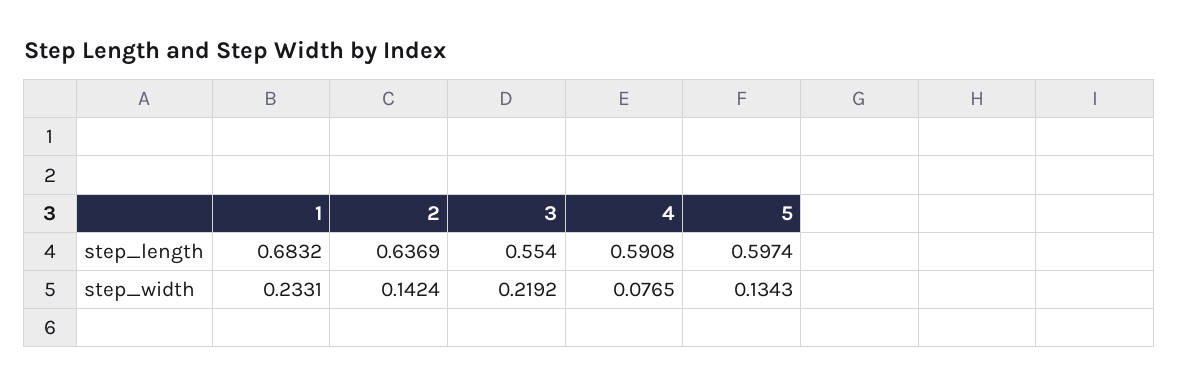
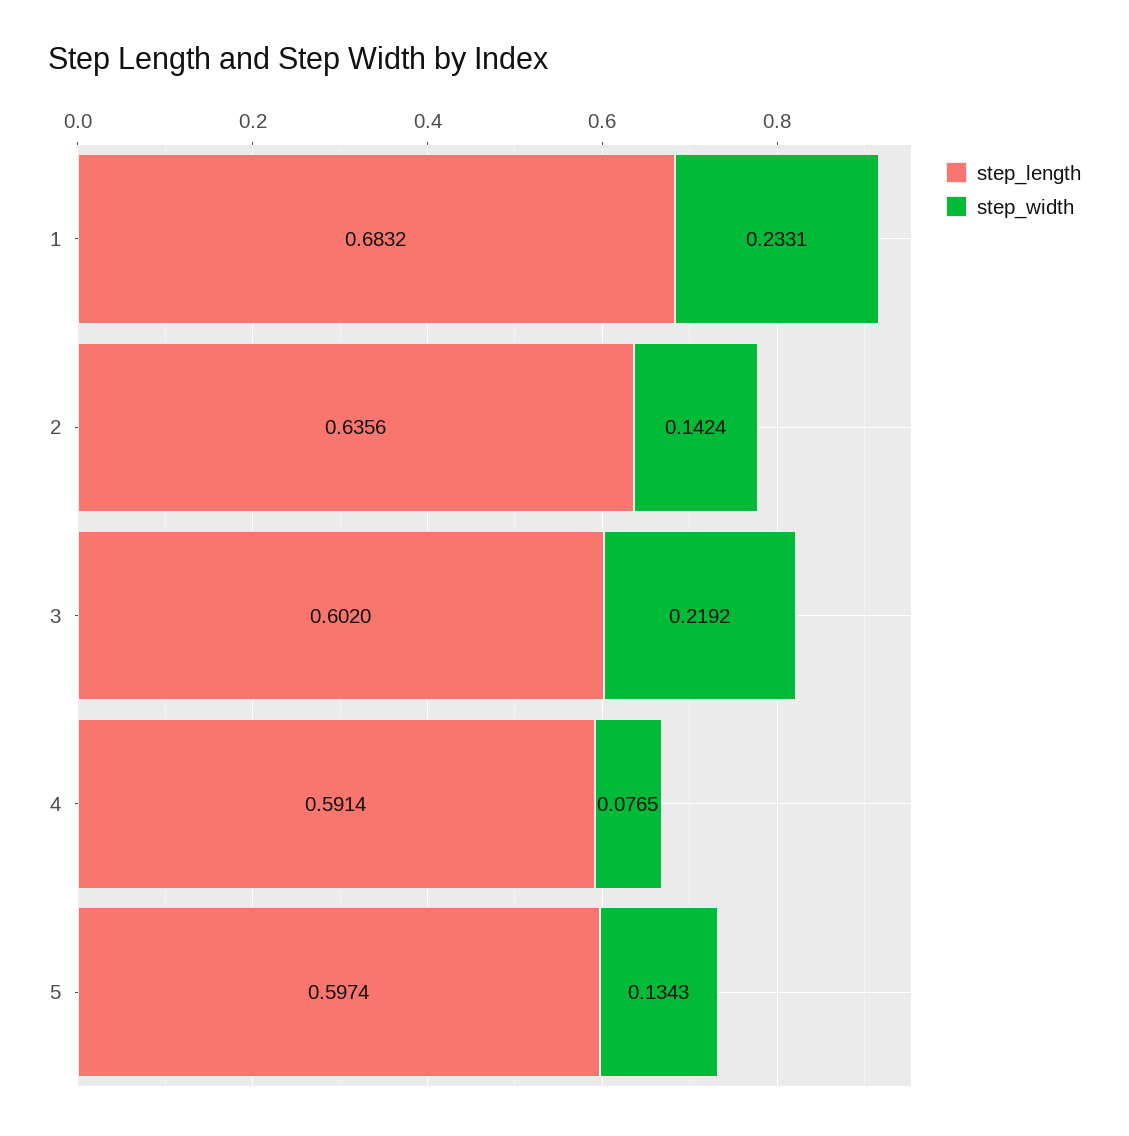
step_length, 2: 0.6369 -> 0.6356
step_length, 3: 0.554 -> 0.602
step_length, 4: 0.5908 -> 0.5914

